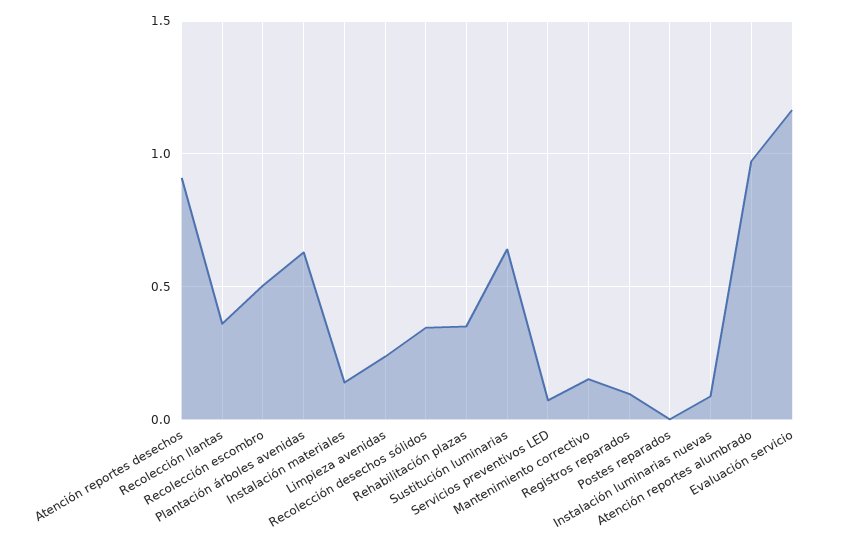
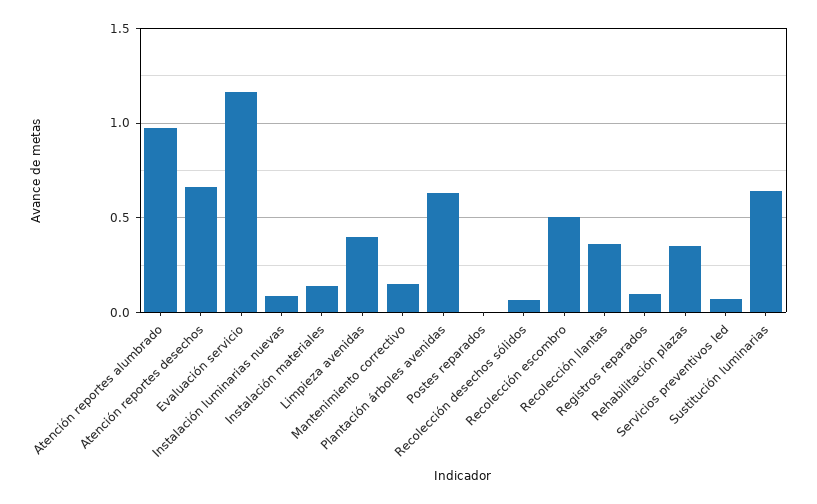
Atención reportes desechos: 0.9 -> 0.65
Limpieza avenidas: 0.25 -> 0.4
Recolección desechos sólidos: 0.35 -> 0.05

